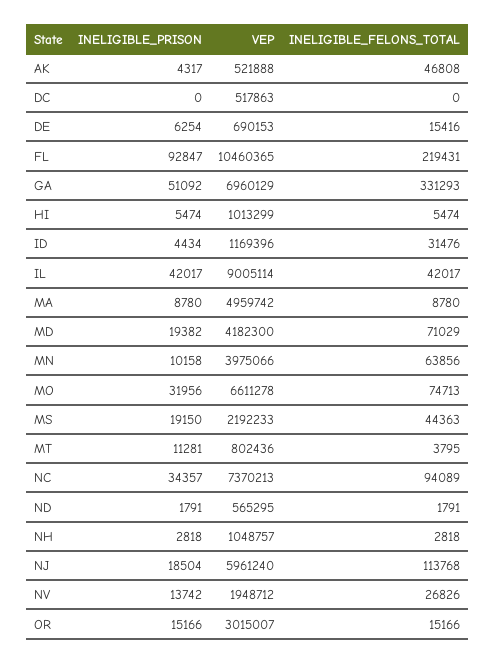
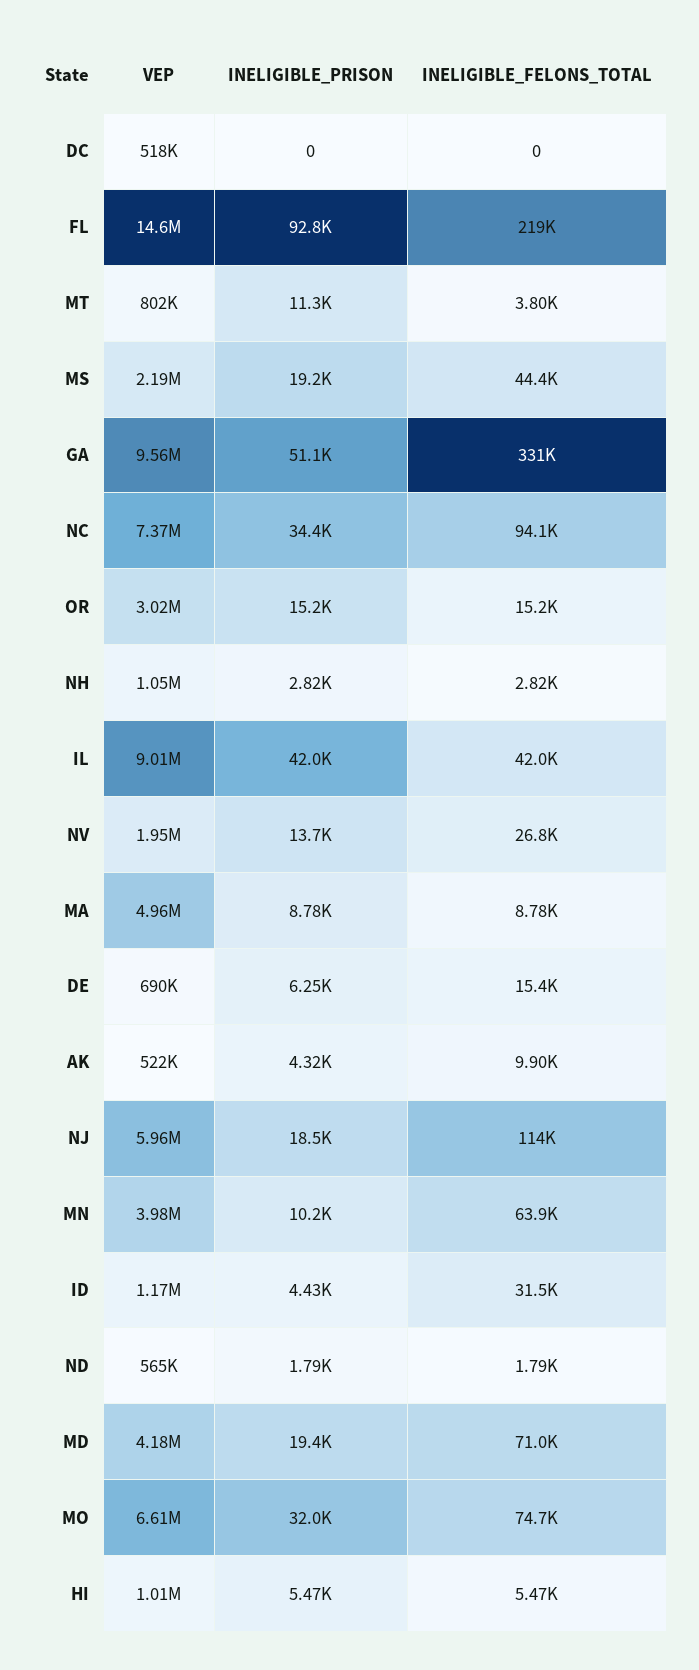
INELIGIBLE_FELONS_TOTAL, AK: 46808 -> 9900
VEP, FL: 10460365 -> 14600000
VEP, GA: 6960129 -> 9560000

